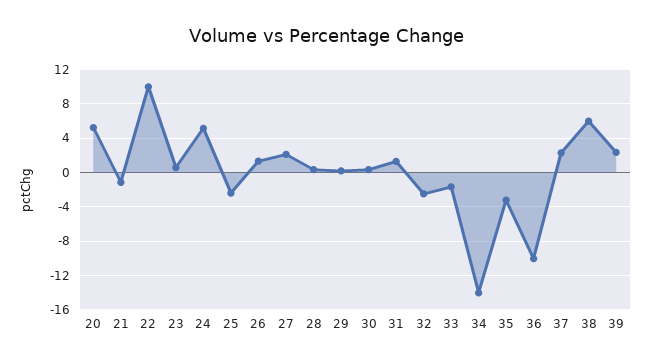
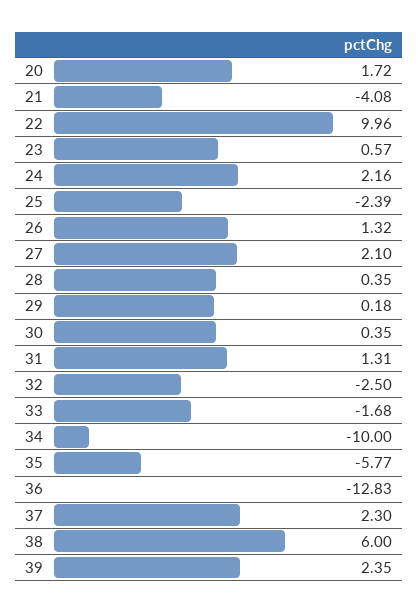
20: 5 -> 1.72
21: -1 -> -4.08
24: 5 -> 2.16
34: -14 -> -10
35: -3 -> -5.77
36: -10 -> -12.83

